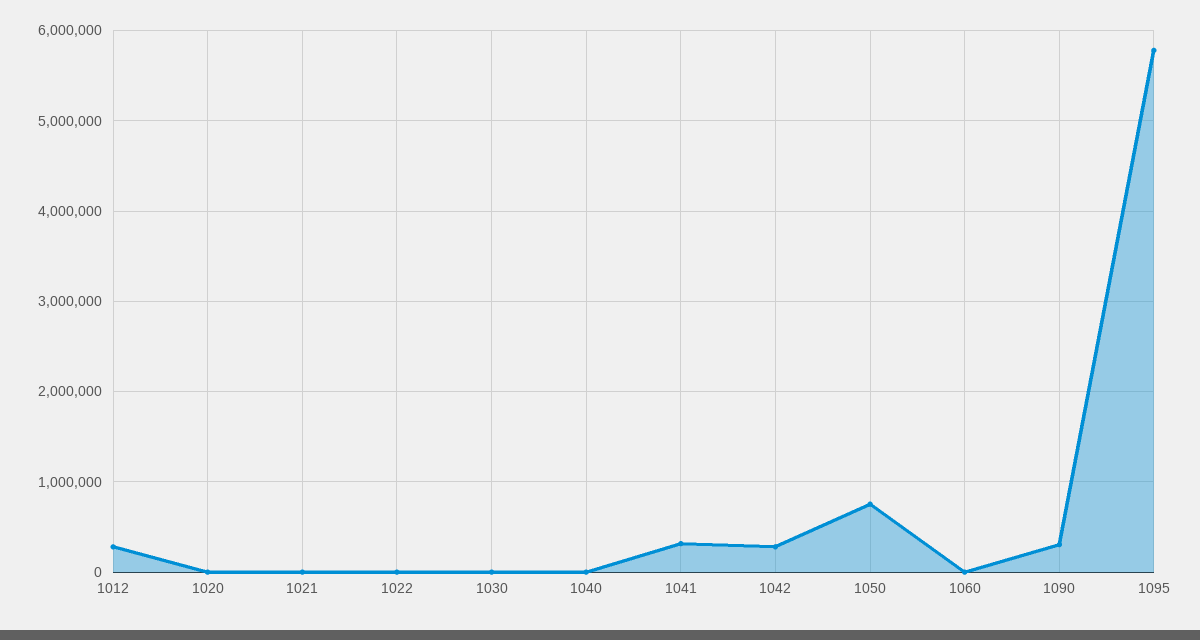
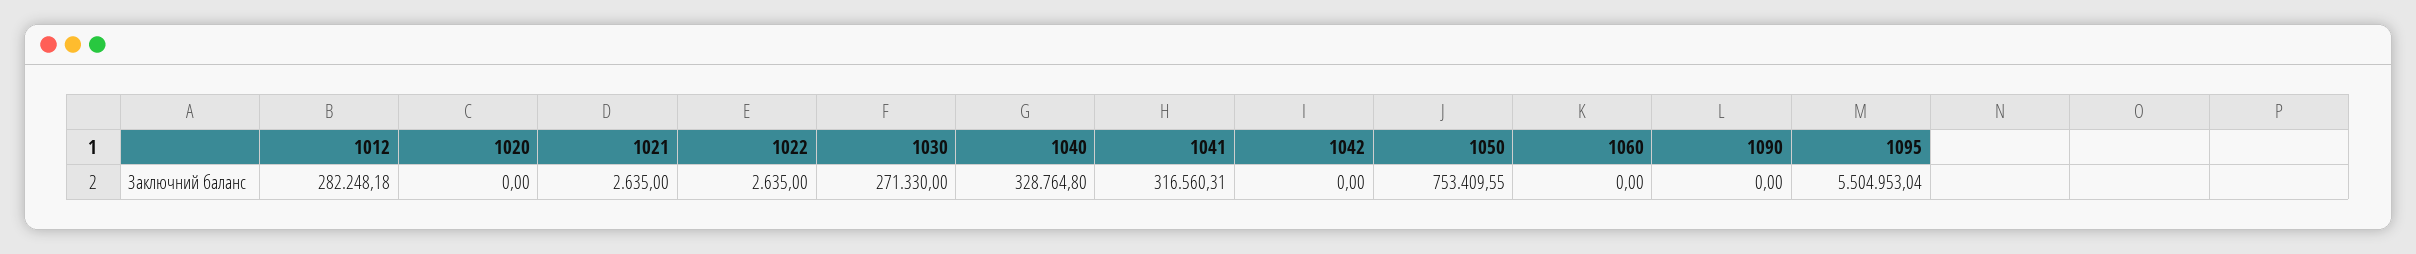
1030: 0 -> 271330
1040: 0 -> 328764.8
1042: 300000 -> 0
1090: 300000 -> 0
1095: 5800000 -> 5504953.04

